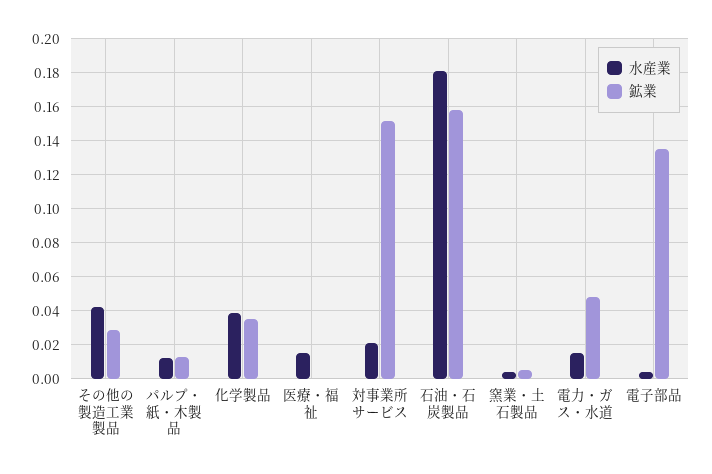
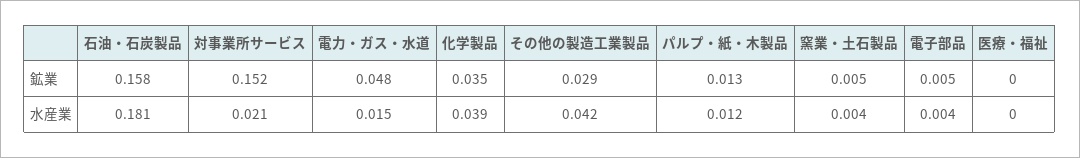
水産業, 医療・福祉: 0.015 -> 0
鉱業, 電子部品: 0.135 -> 0.005

